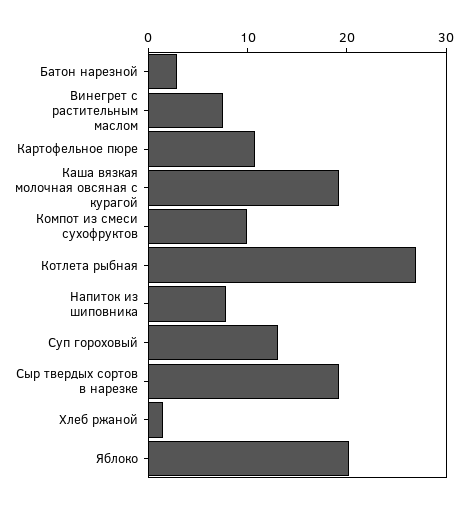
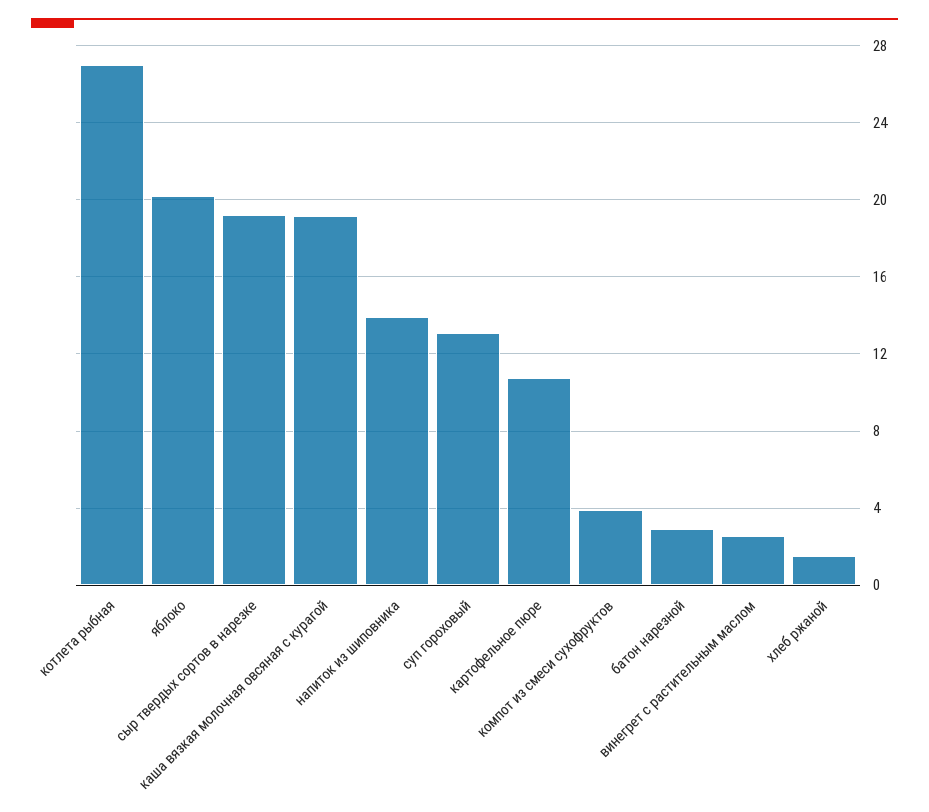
Винегрет с растительным маслом: 8 -> 2.5
Компот из смеси сухофруктов: 10 -> 4
Напиток из шиповника: 8 -> 14

